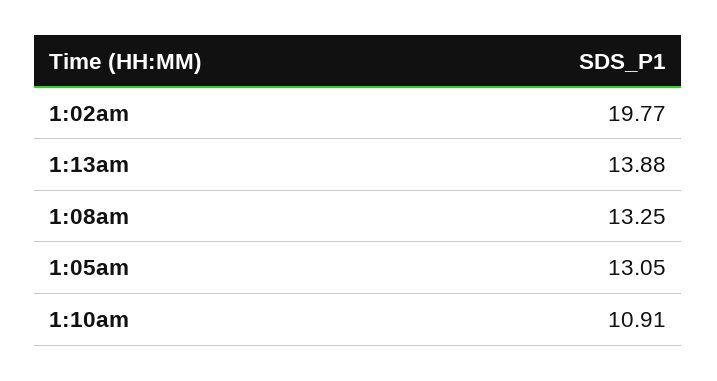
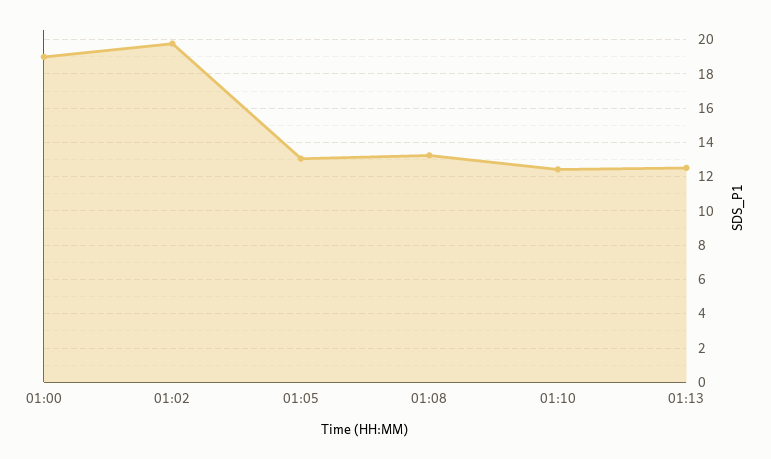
1:13am: 13.88 -> 12.5
1:10am: 10.91 -> 12.5
01:00: none -> 19

